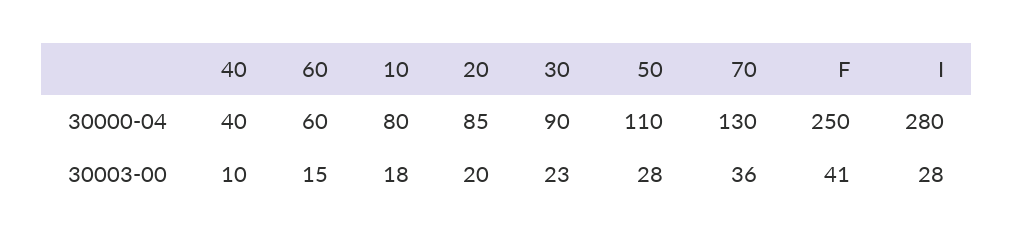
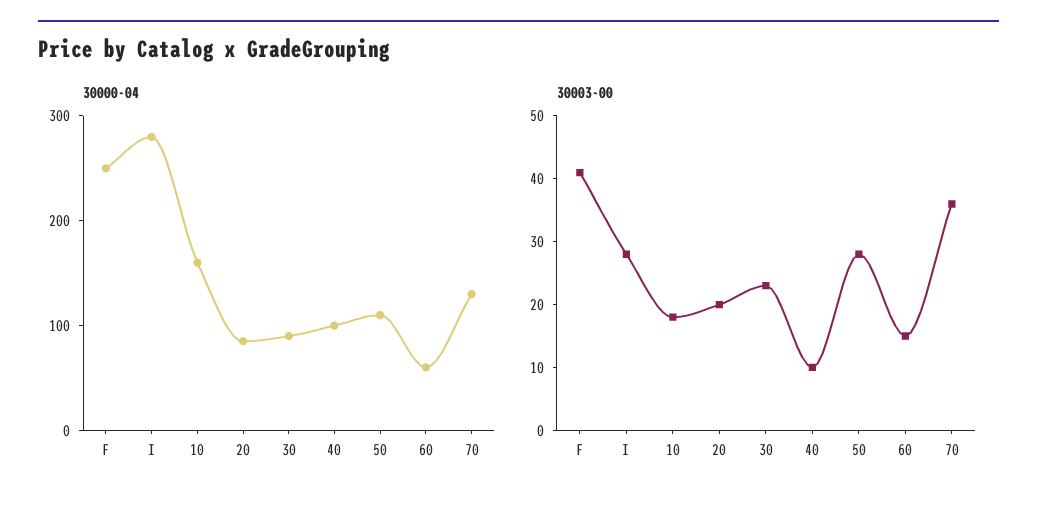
30000-04, 40: 40 -> 100
30000-04, 10: 80 -> 160

